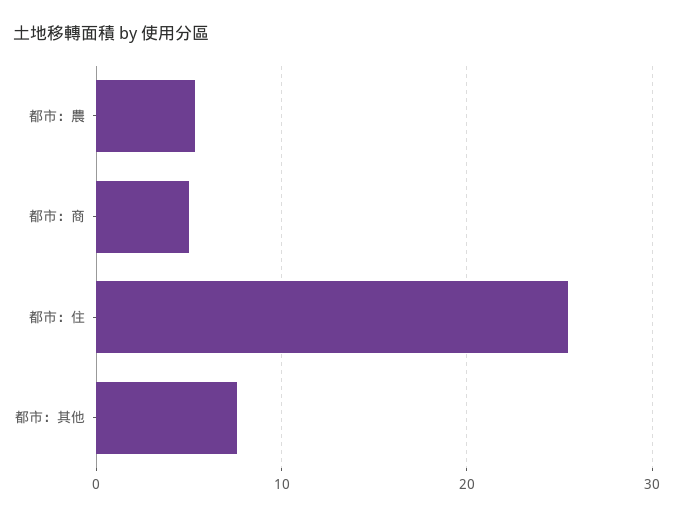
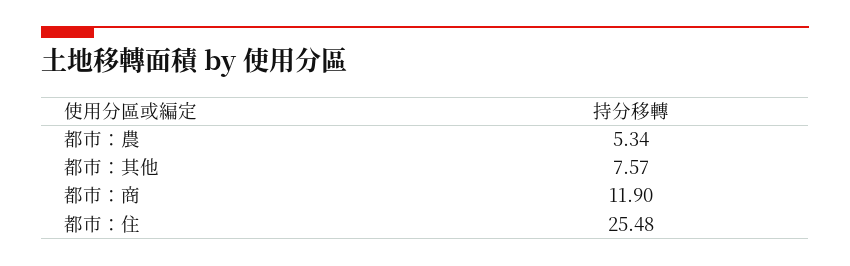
都市：商: 5 -> 11.9

